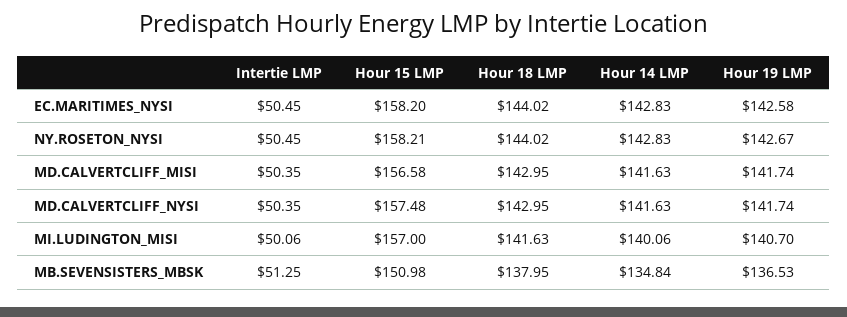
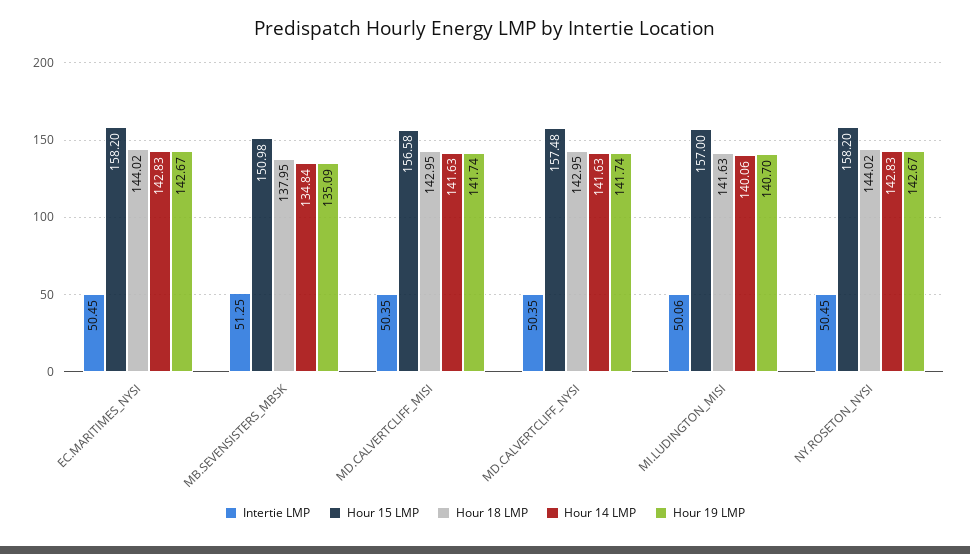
Hour 19 LMP, EC.MARITIMES_NYSI: 142.58 -> 142.67
Hour 15 LMP, NY.ROSETON_NYSI: 158.21 -> 158.2
Hour 19 LMP, MB.SEVENSISTERS_MBSK: 136.53 -> 135.09

